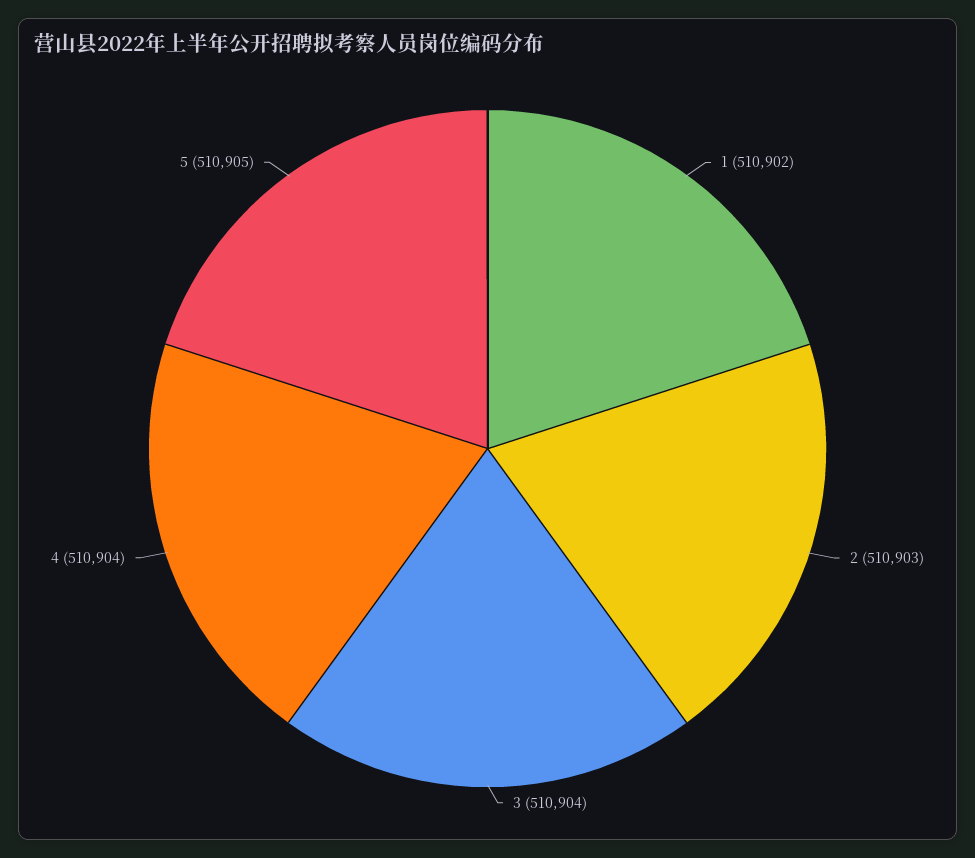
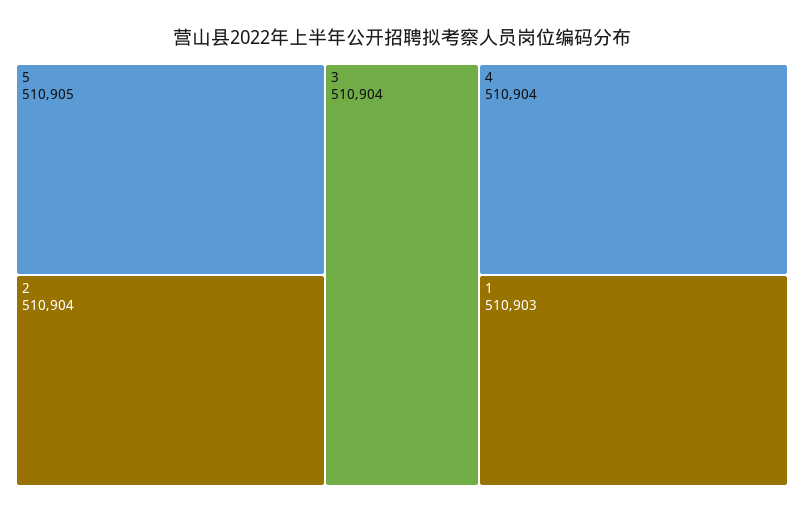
1: 510902 -> 510903
2: 510903 -> 510904

